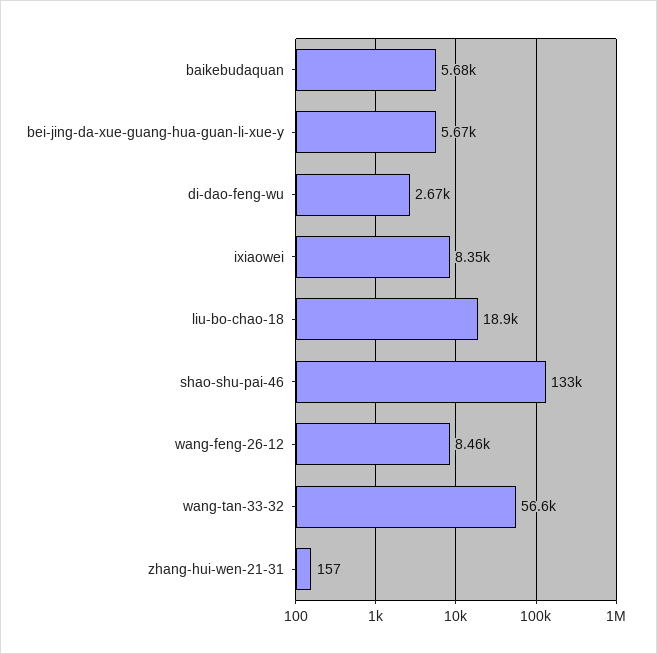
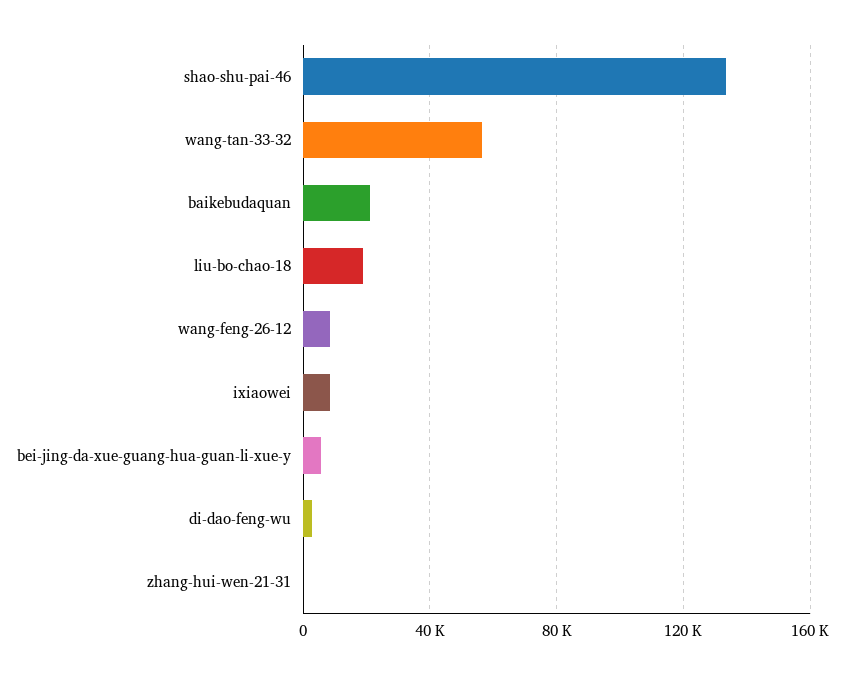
baikebudaquan: 5680 -> 20000

